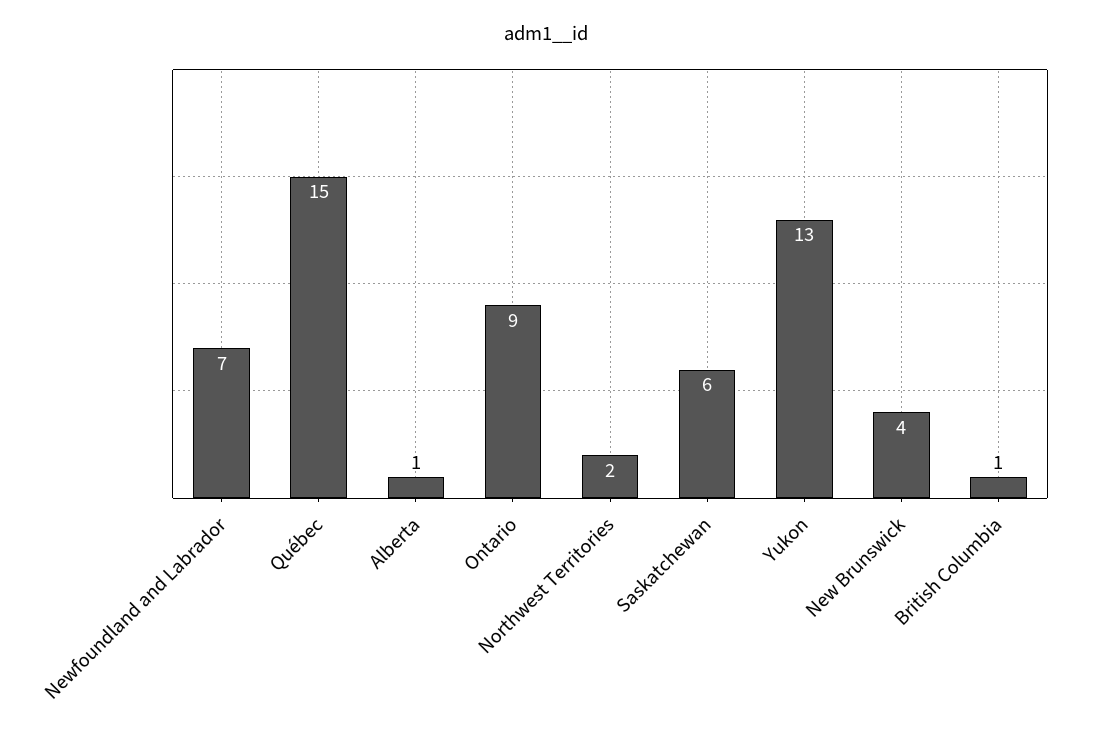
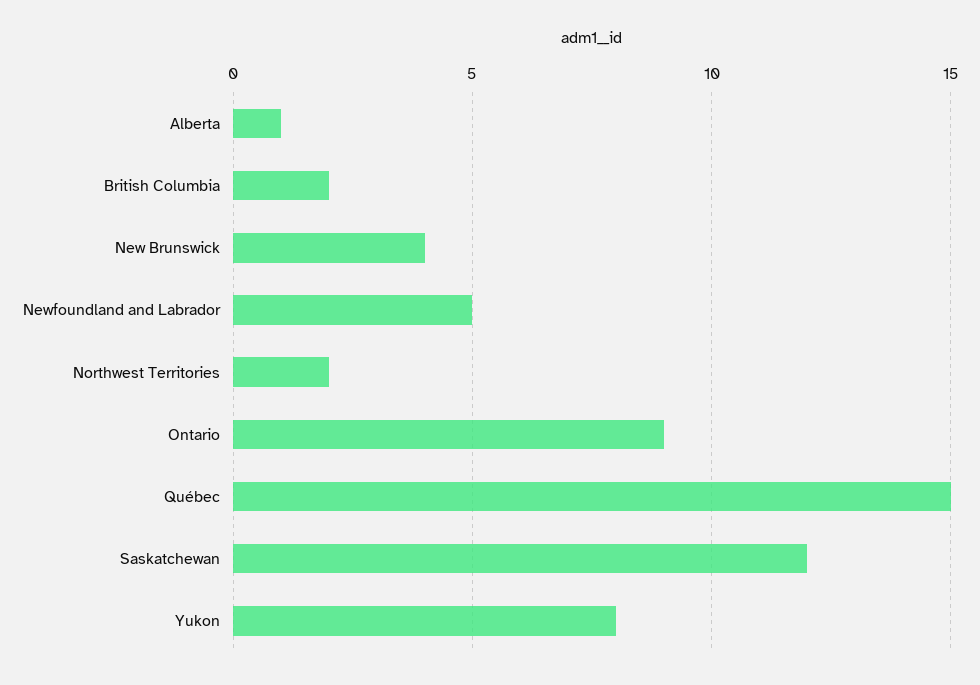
Newfoundland and Labrador: 7 -> 5
Saskatchewan: 6 -> 12
Yukon: 13 -> 8
British Columbia: 1 -> 2

